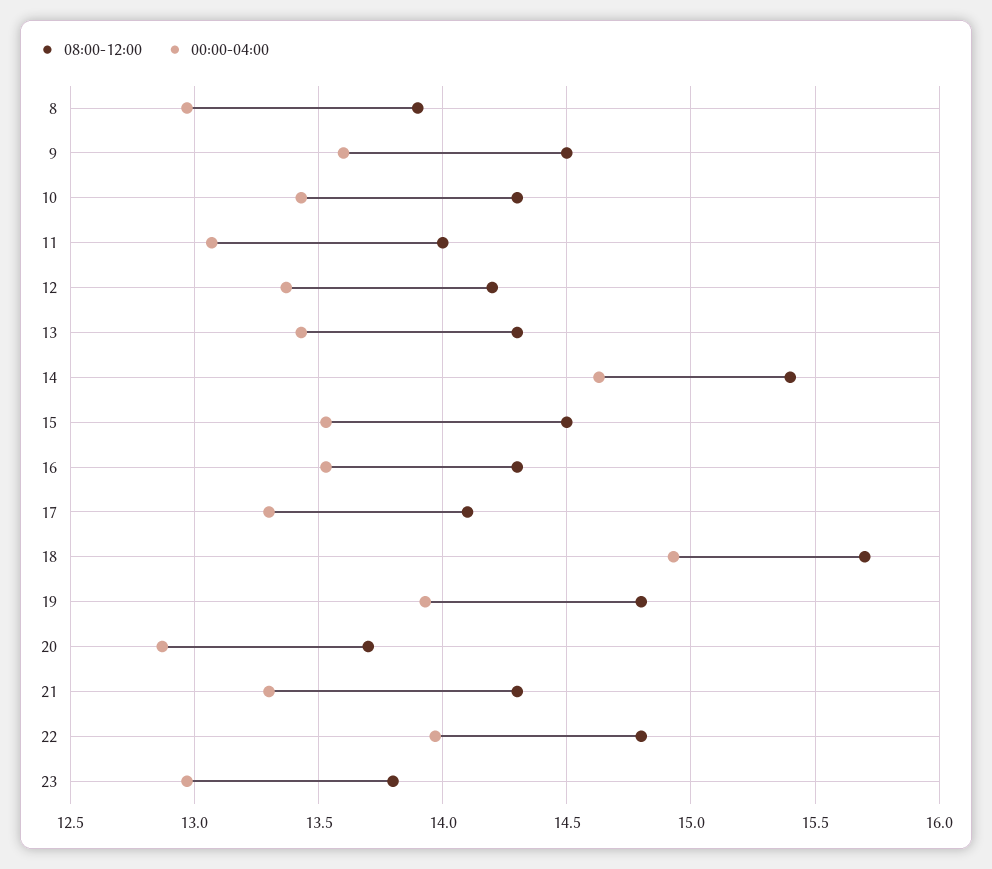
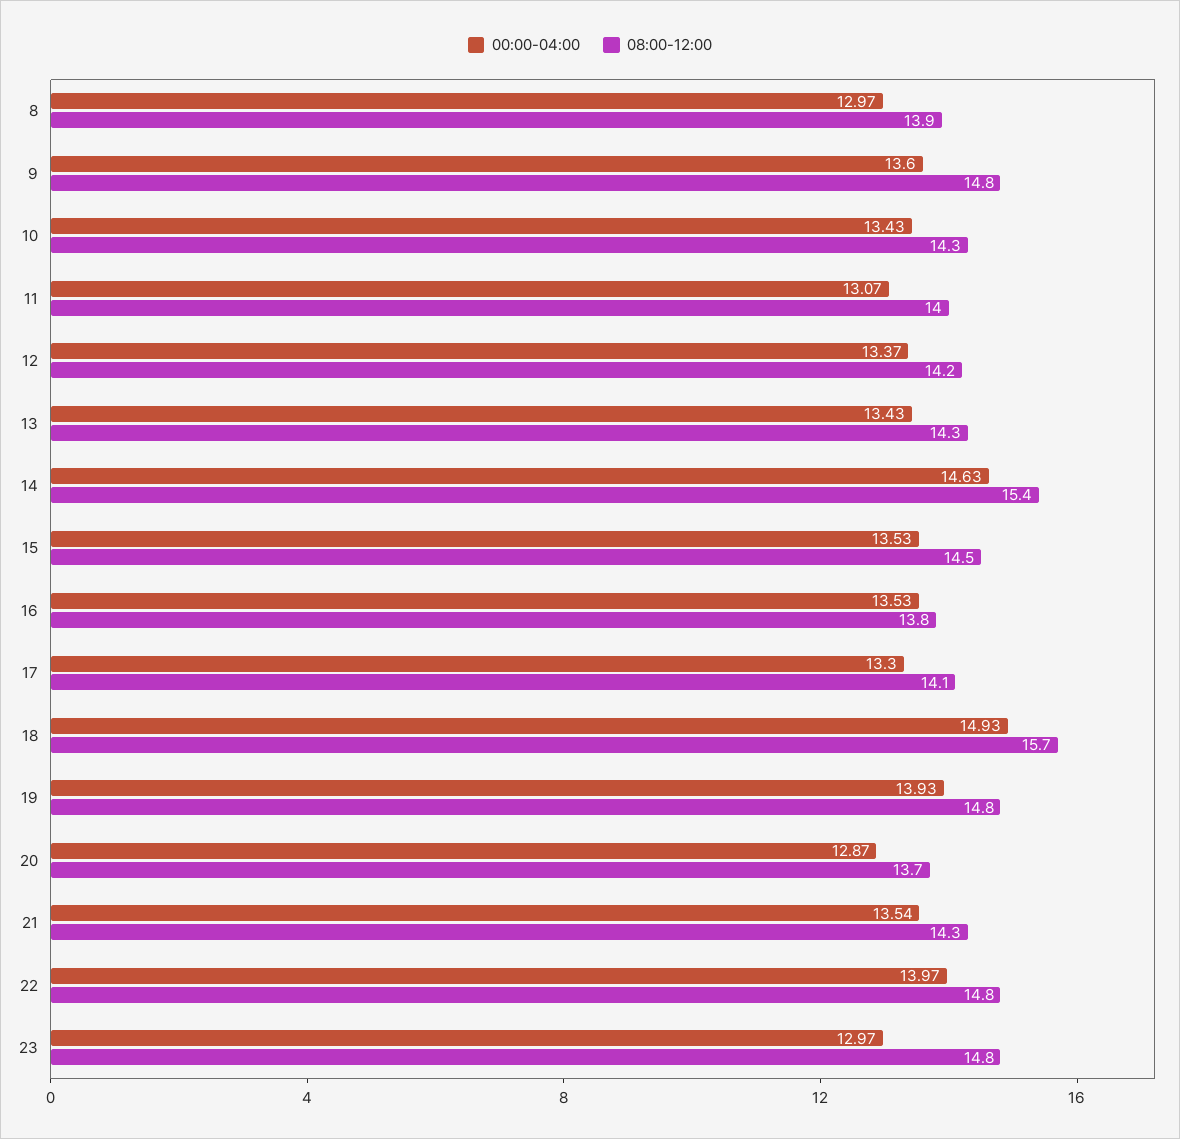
08:00-12:00, 9: 14.5 -> 14.8
08:00-12:00, 16: 14.3 -> 13.8
00:00-04:00, 21: 13.3 -> 13.54
08:00-12:00, 23: 13.8 -> 14.8

